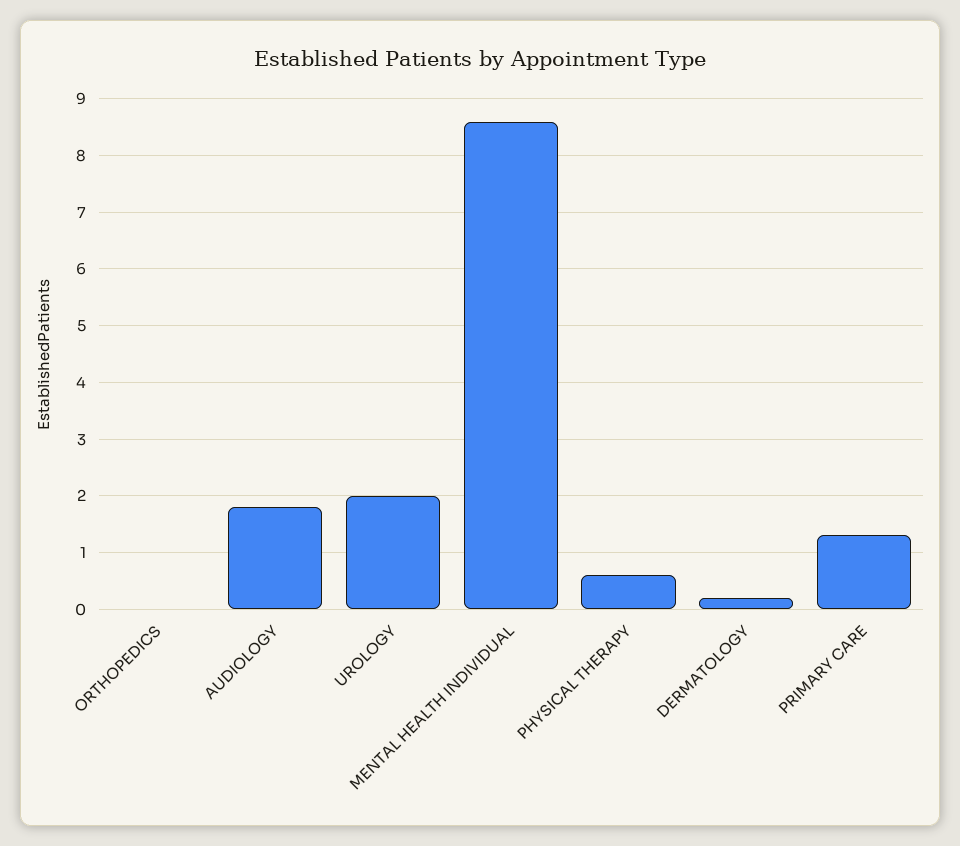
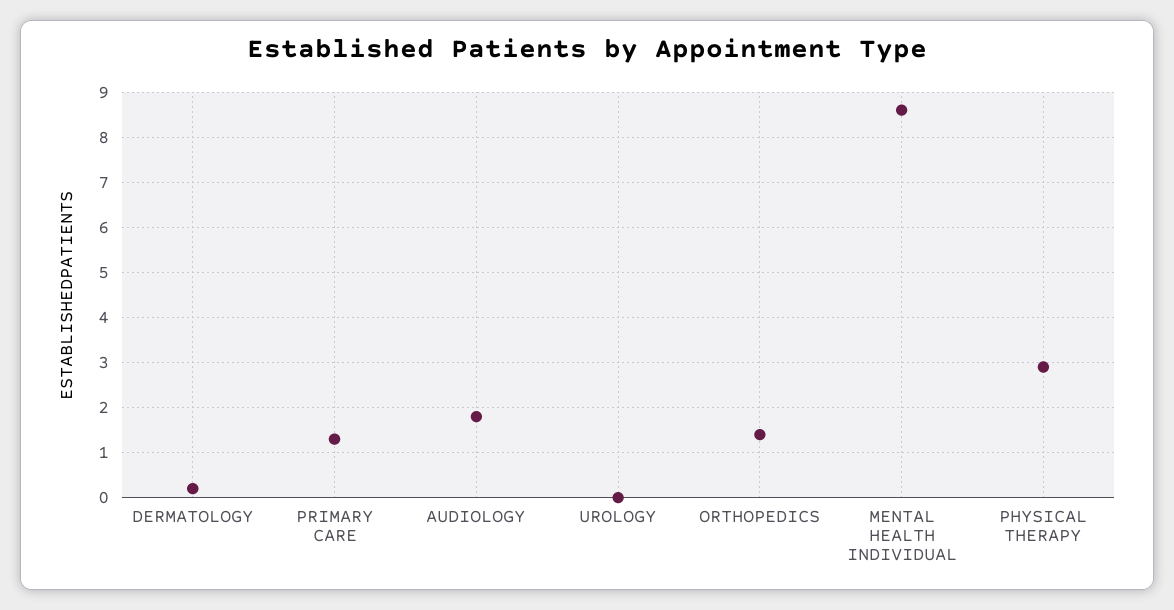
ORTHOPEDICS: 0 -> 1.5
UROLOGY: 2 -> 0
PHYSICAL THERAPY: 0.5 -> 3

